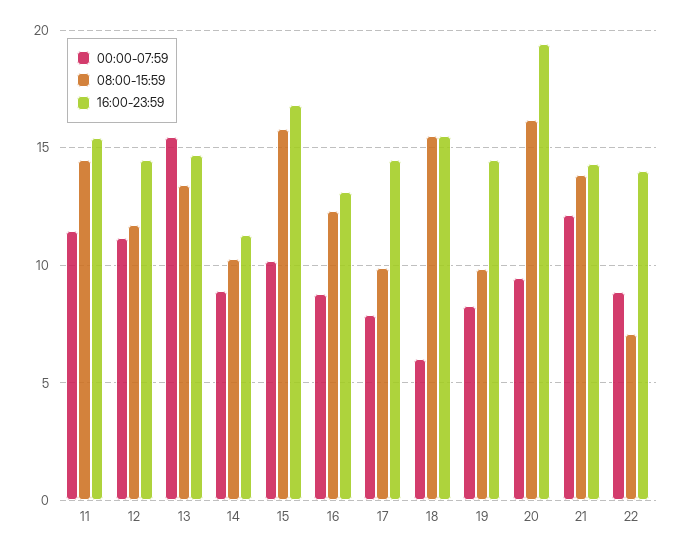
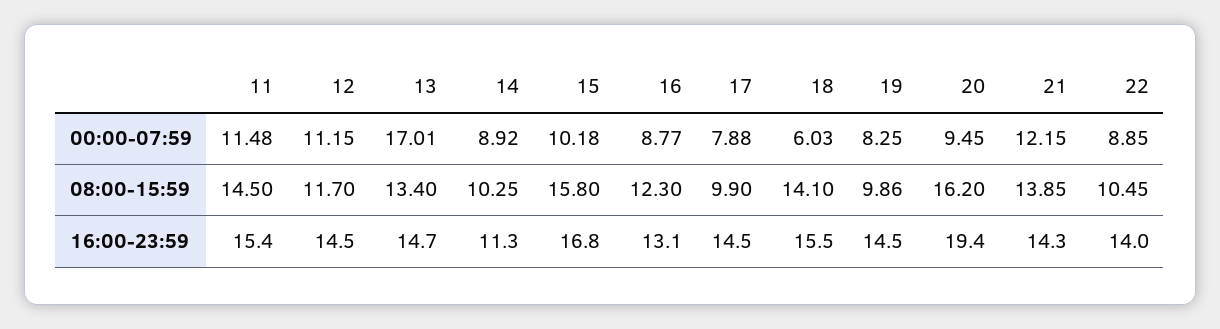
00:00-07:59, 13: 15.5 -> 17.01
08:00-15:59, 18: 15.5 -> 14.1
08:00-15:59, 22: 7 -> 10.45

